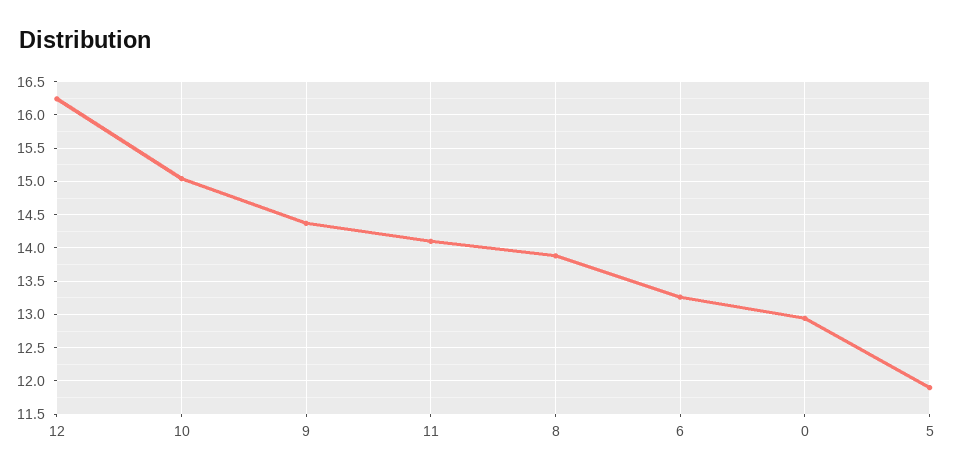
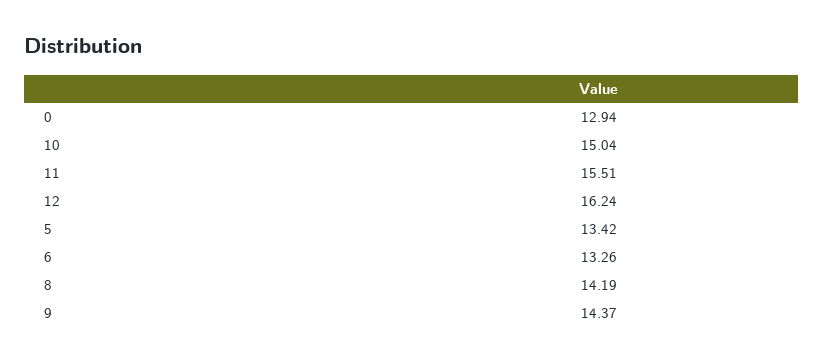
11: 14.1 -> 15.51
8: 13.9 -> 14.19
5: 11.9 -> 13.42

